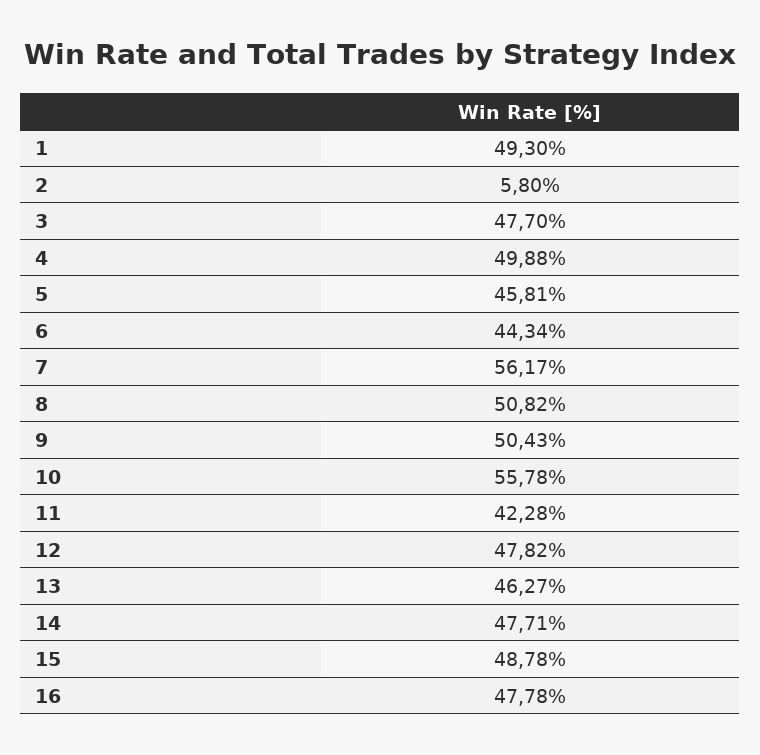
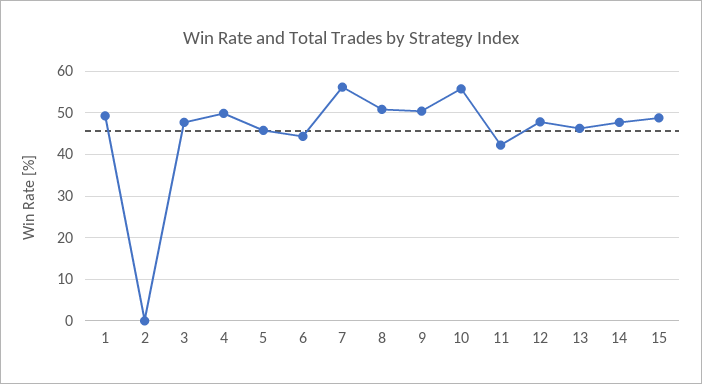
2: 5.8 -> 0
16: 47.78 -> none

